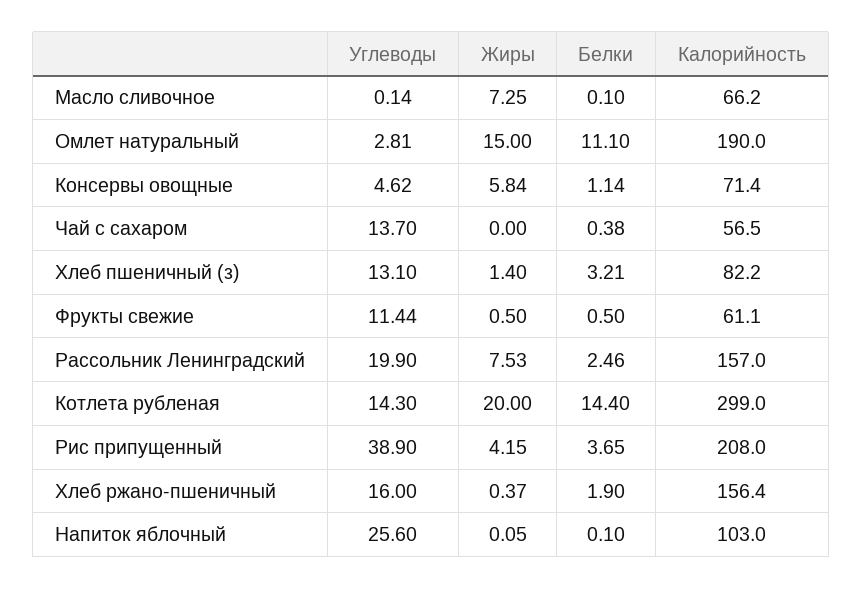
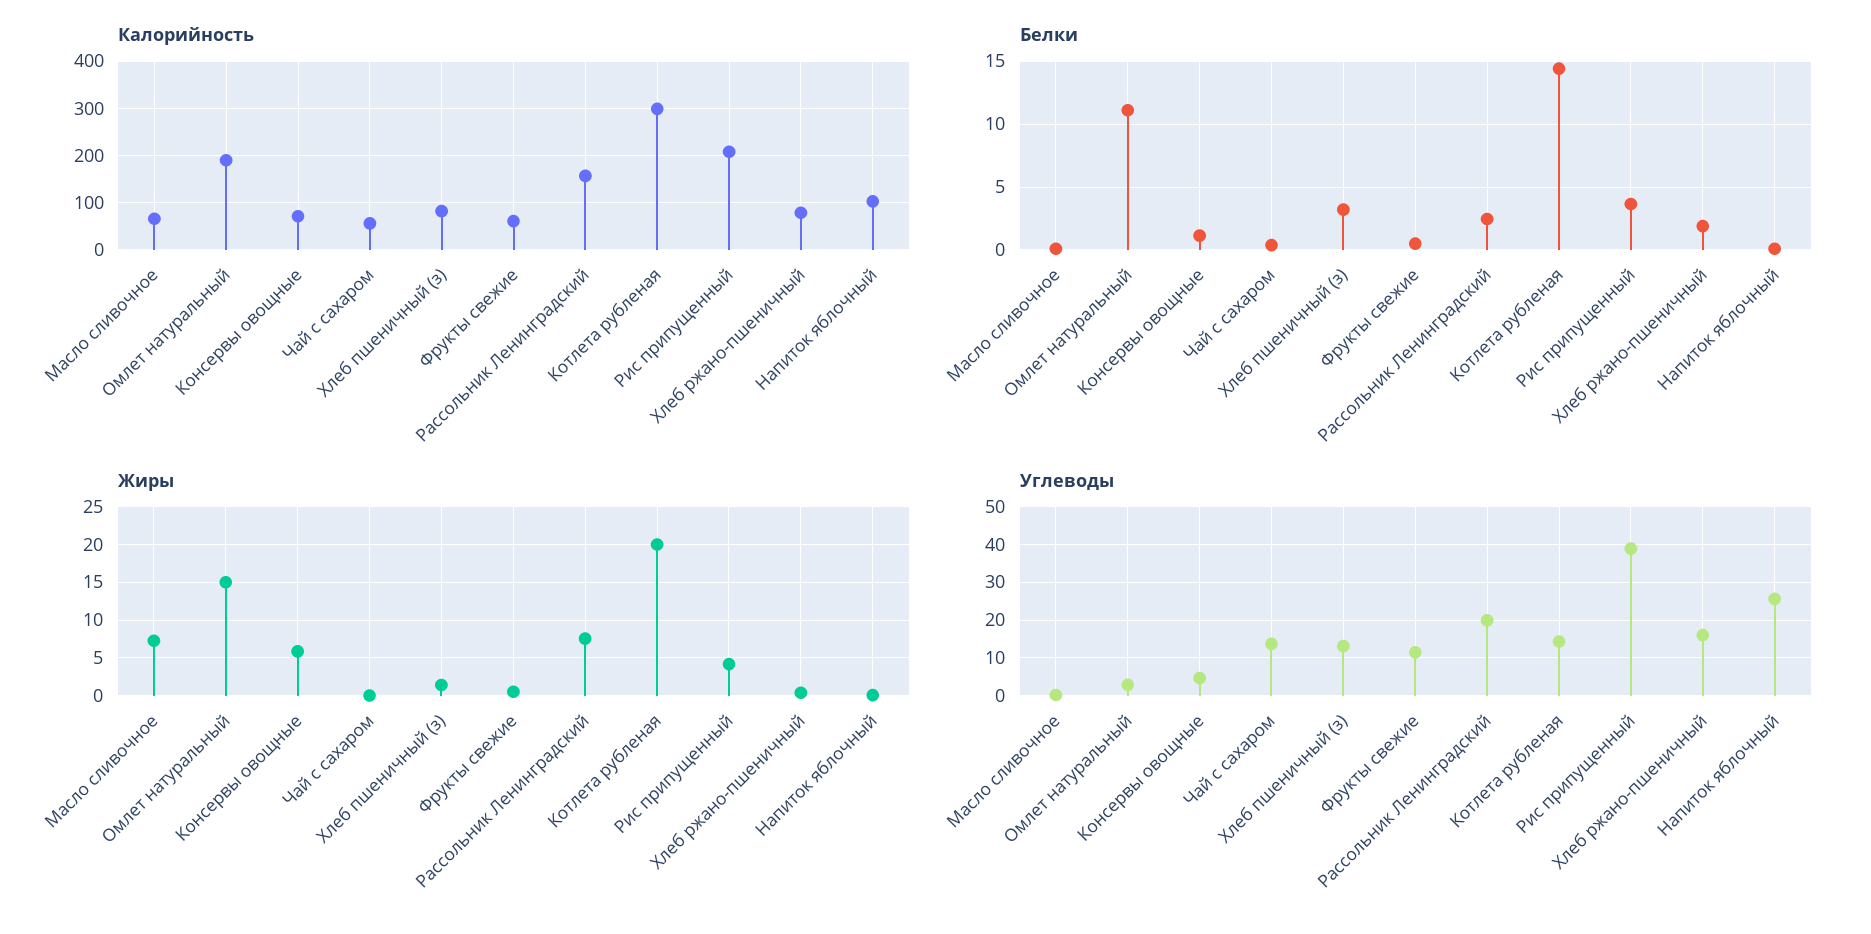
Калорийность, Хлеб ржано-пшеничный: 156.4 -> 80

